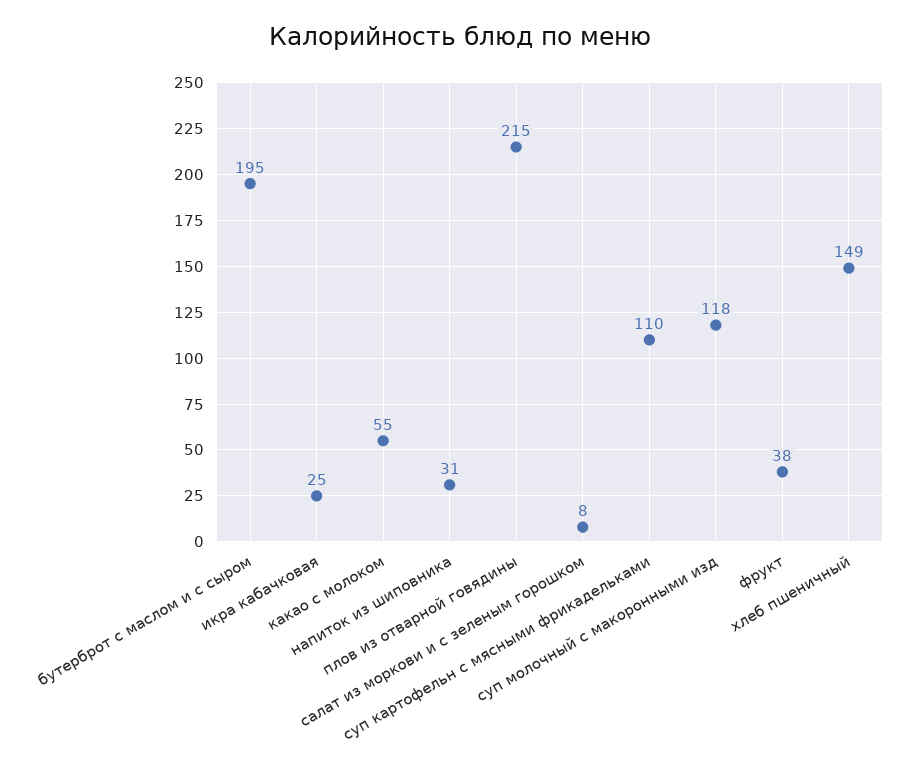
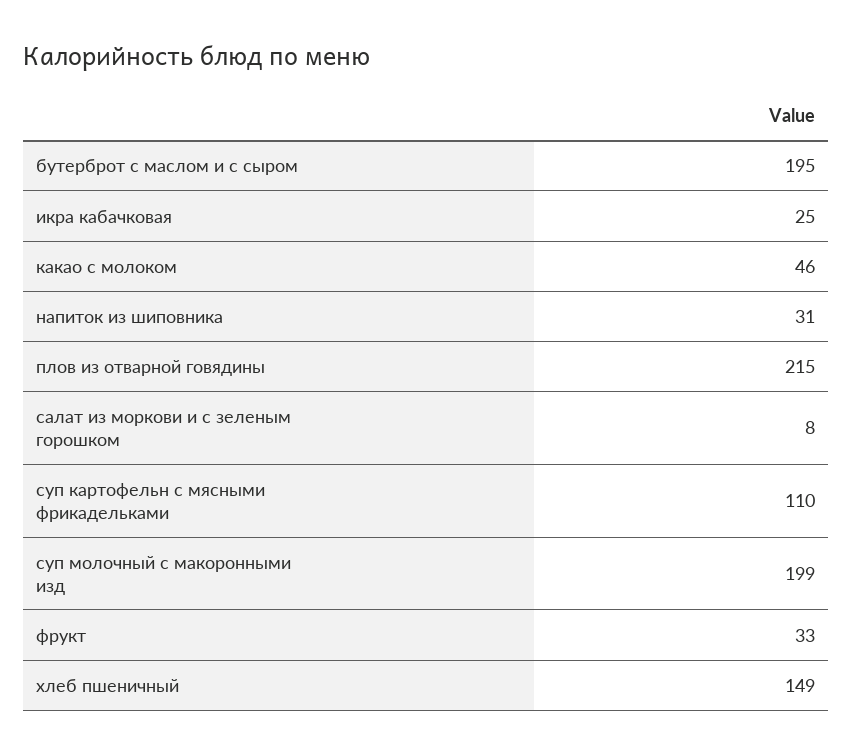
какао с молоком: 55 -> 46
суп молочный с макоронными изд: 118 -> 199
фрукт: 38 -> 33

